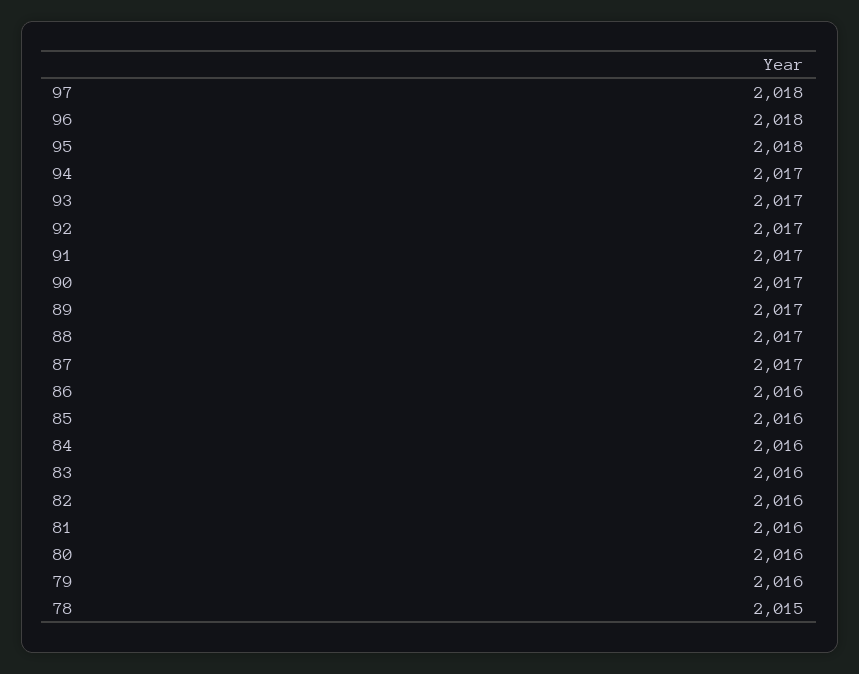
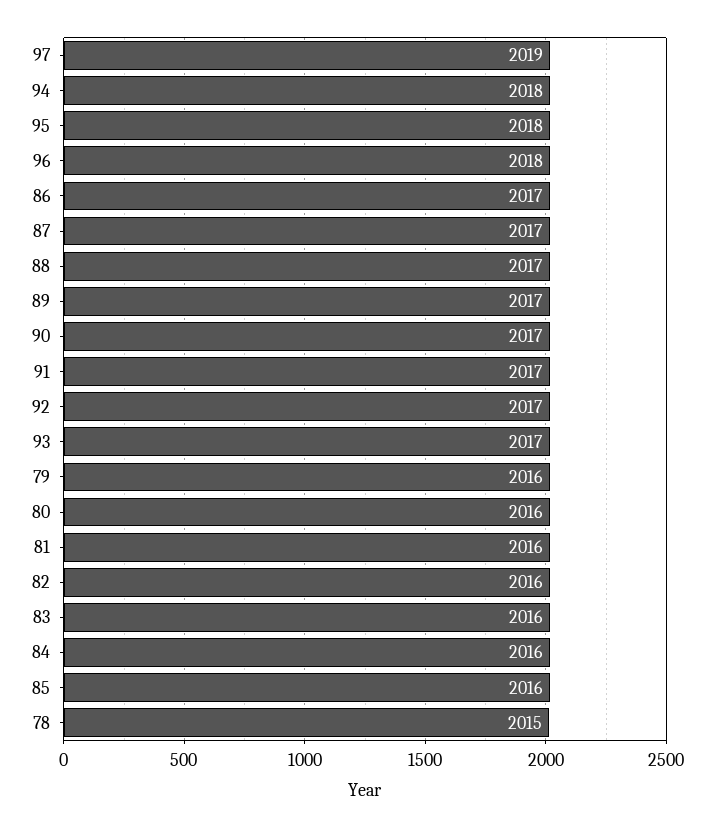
97: 2018 -> 2019
94: 2017 -> 2018
86: 2016 -> 2017

